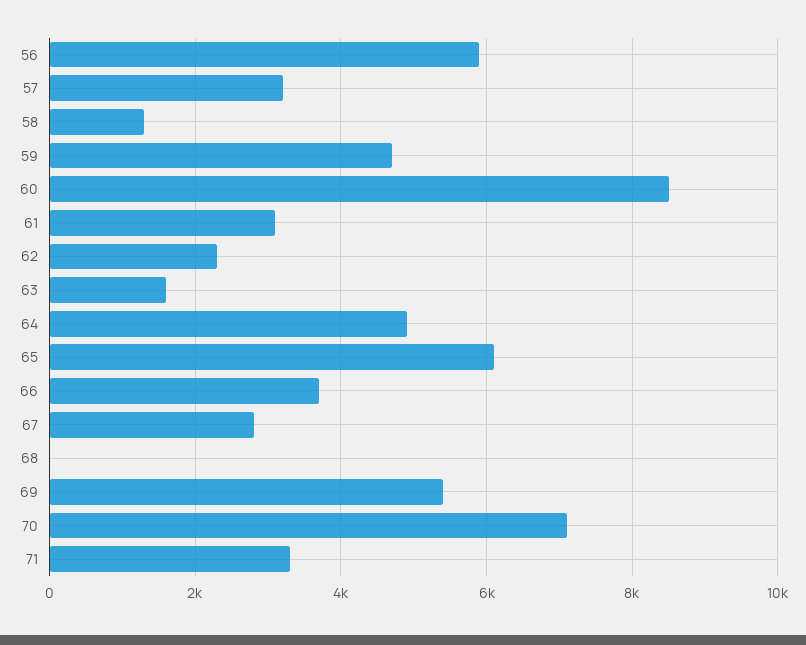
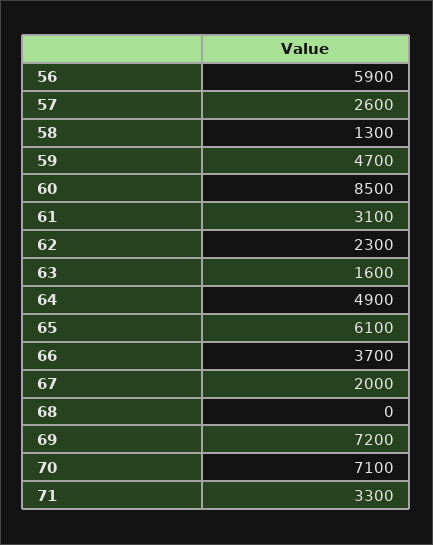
57: 3200 -> 2600
67: 2800 -> 2000
69: 5400 -> 7200

